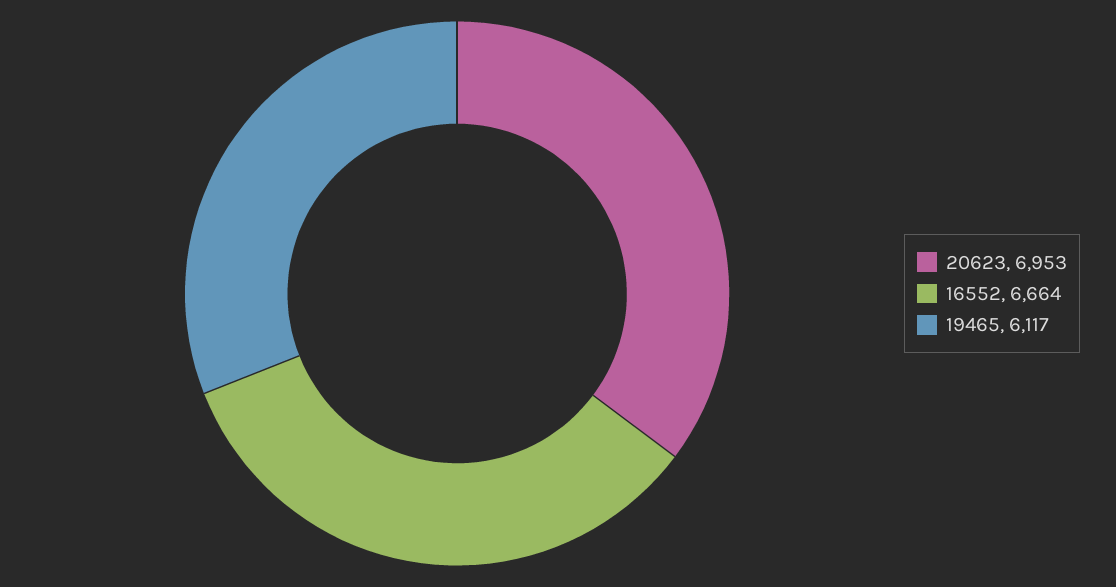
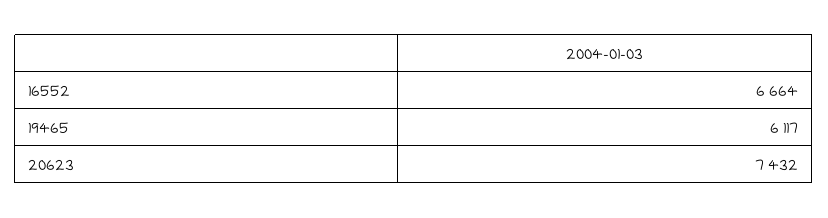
20623: 6953 -> 7432

